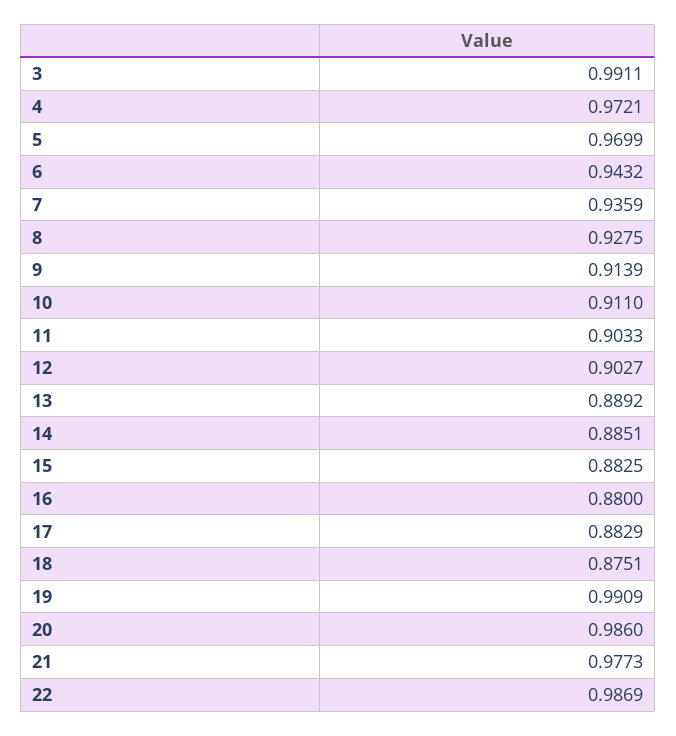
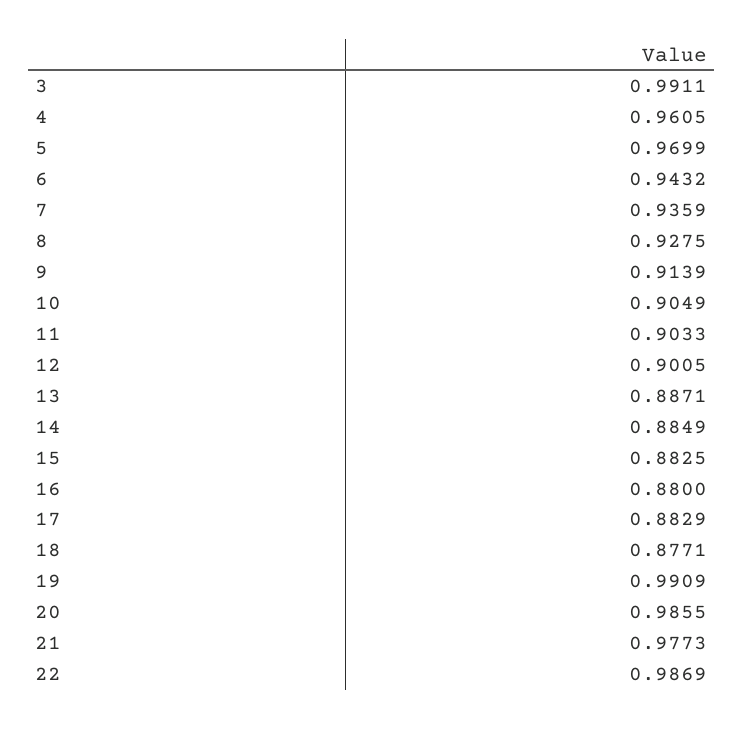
4: 0.9721 -> 0.9605
10: 0.911 -> 0.9049
12: 0.9027 -> 0.9005
13: 0.8892 -> 0.8871
14: 0.8851 -> 0.8849
18: 0.8751 -> 0.8771
20: 0.986 -> 0.9855

